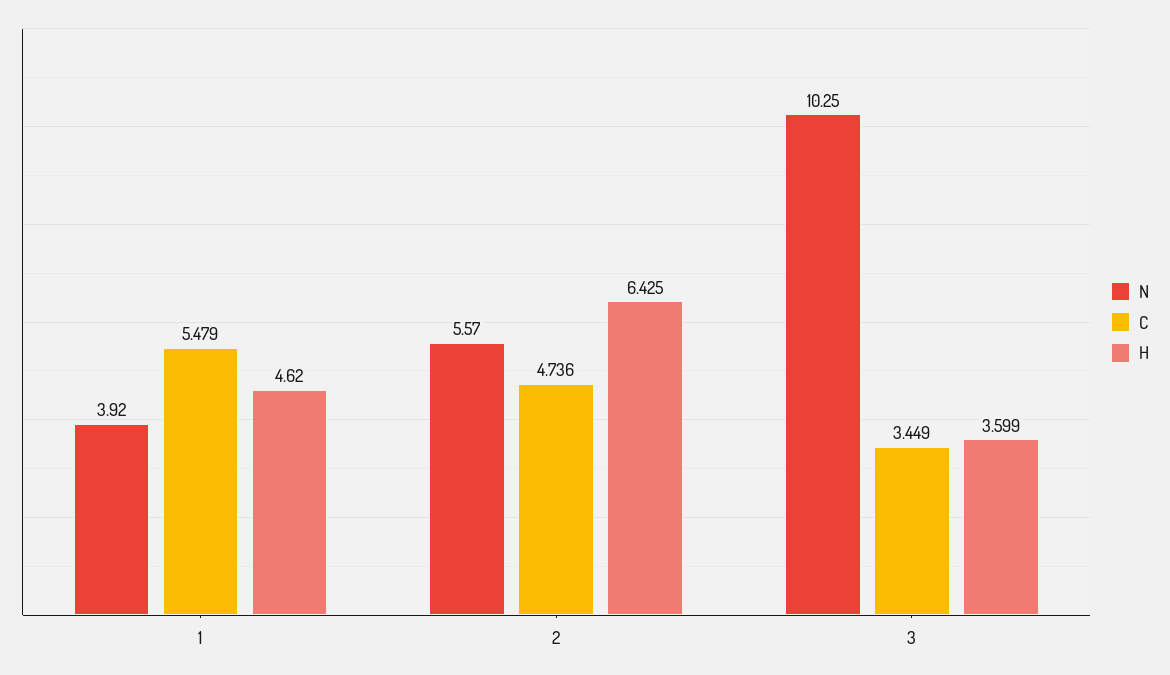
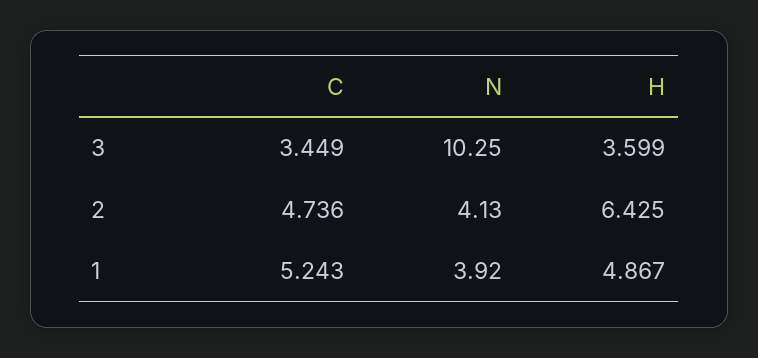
C, 1: 5.479 -> 5.243
H, 1: 4.62 -> 4.867
N, 2: 5.57 -> 4.13

